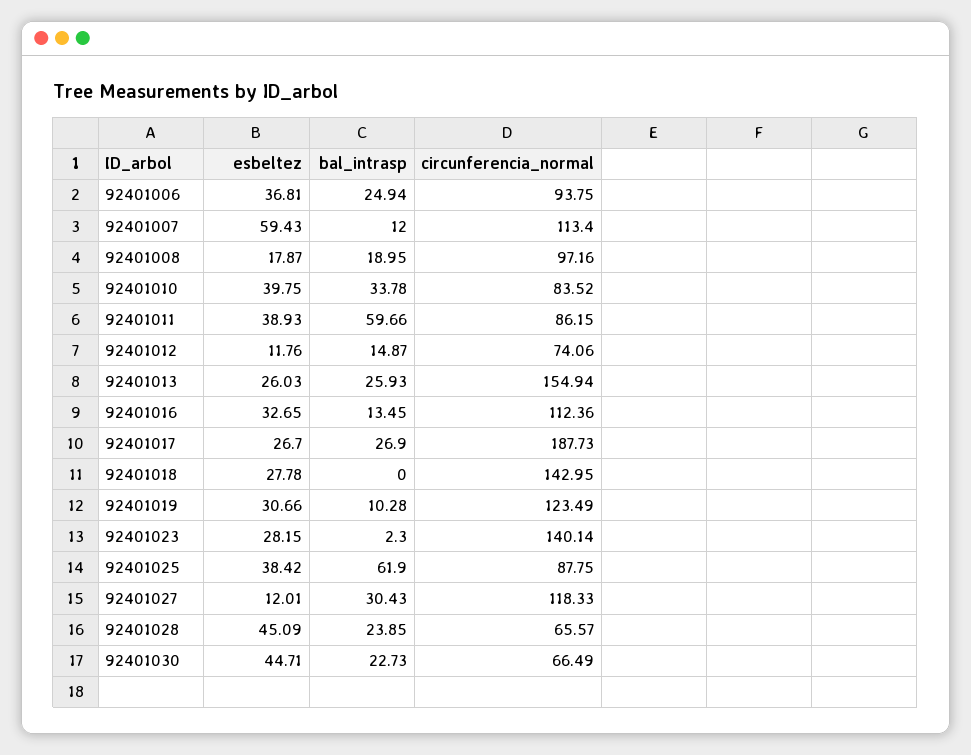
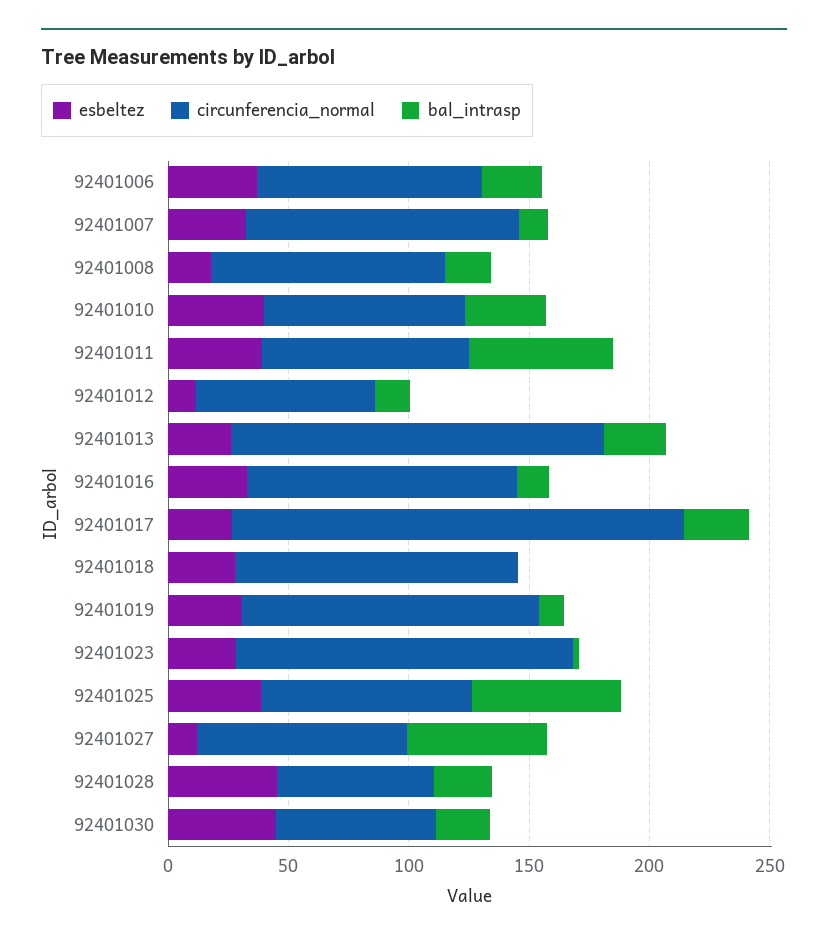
esbeltez, 92401007: 59.43 -> 30
circunferencia_normal, 92401018: 142.95 -> 120
bal_intrasp, 92401027: 30.43 -> 60
circunferencia_normal, 92401027: 118.33 -> 90

